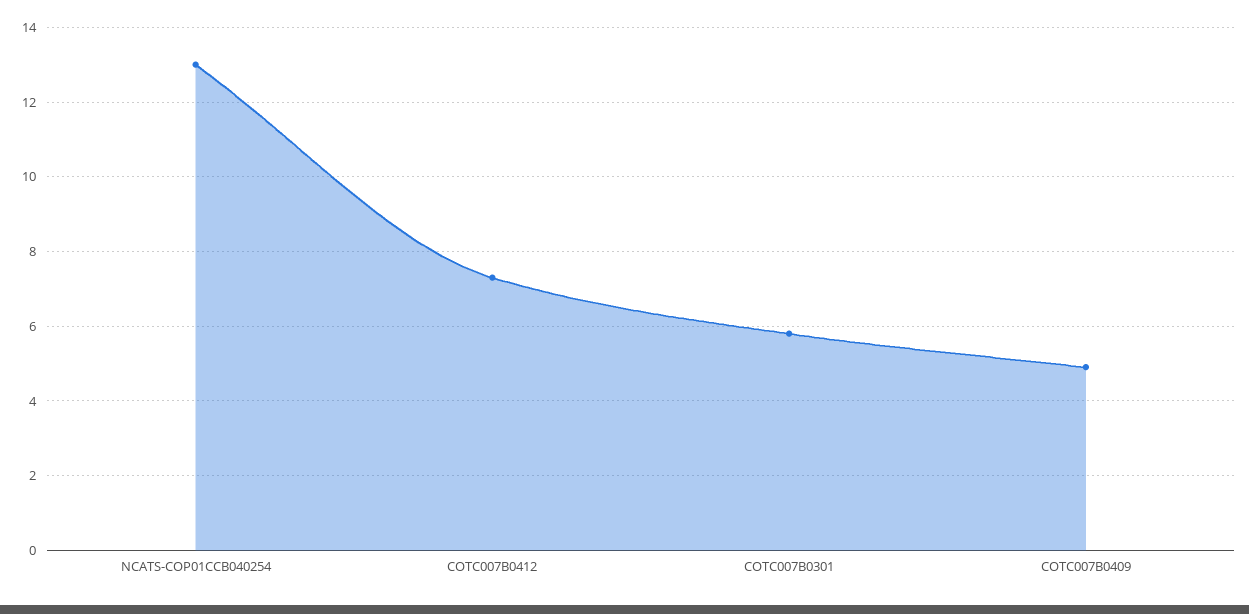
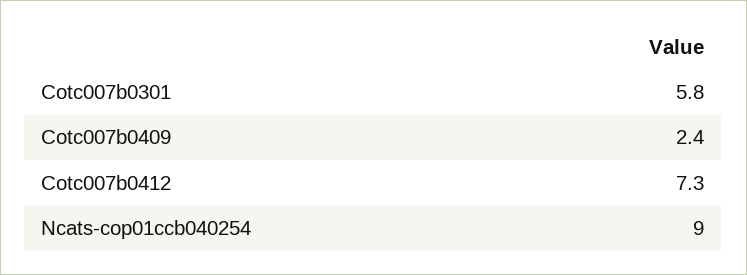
NCATS-COP01CCB040254: 13 -> 9
COTC007B0409: 5 -> 2.4

